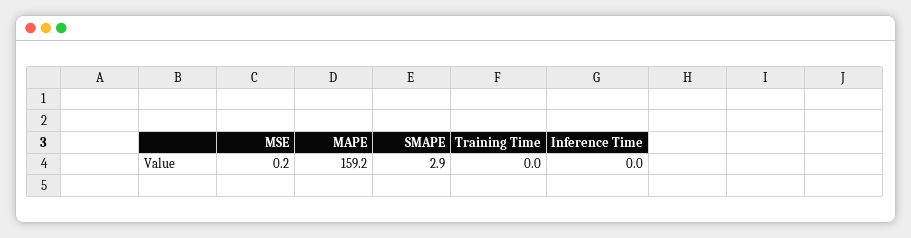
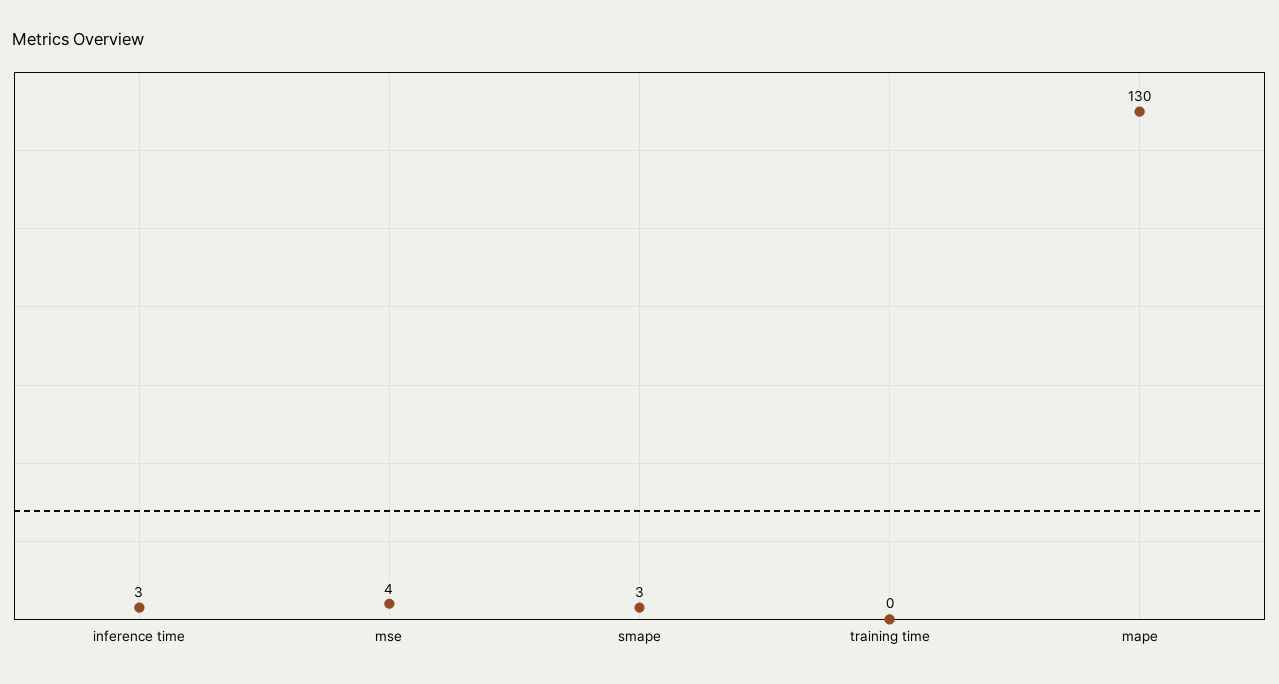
MSE: 0.2 -> 4
MAPE: 159.2 -> 130
Inference Time: 0 -> 3

